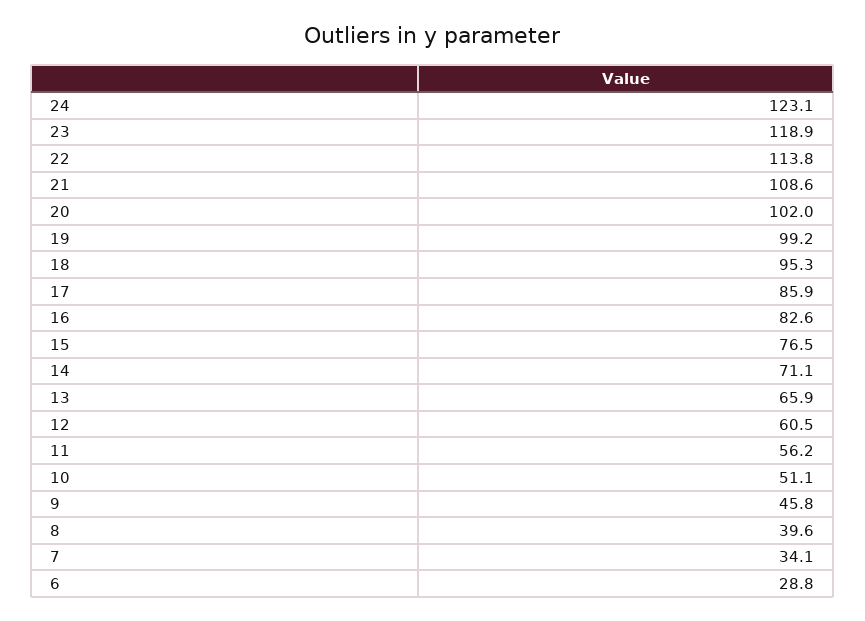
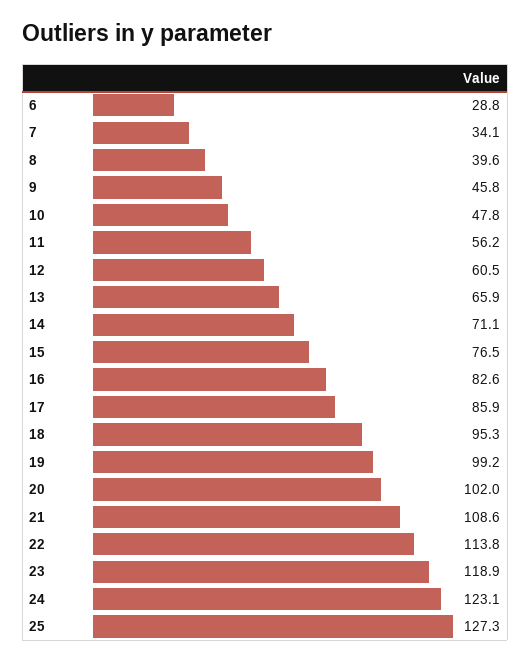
10: 51.1 -> 47.8
25: none -> 127.3

